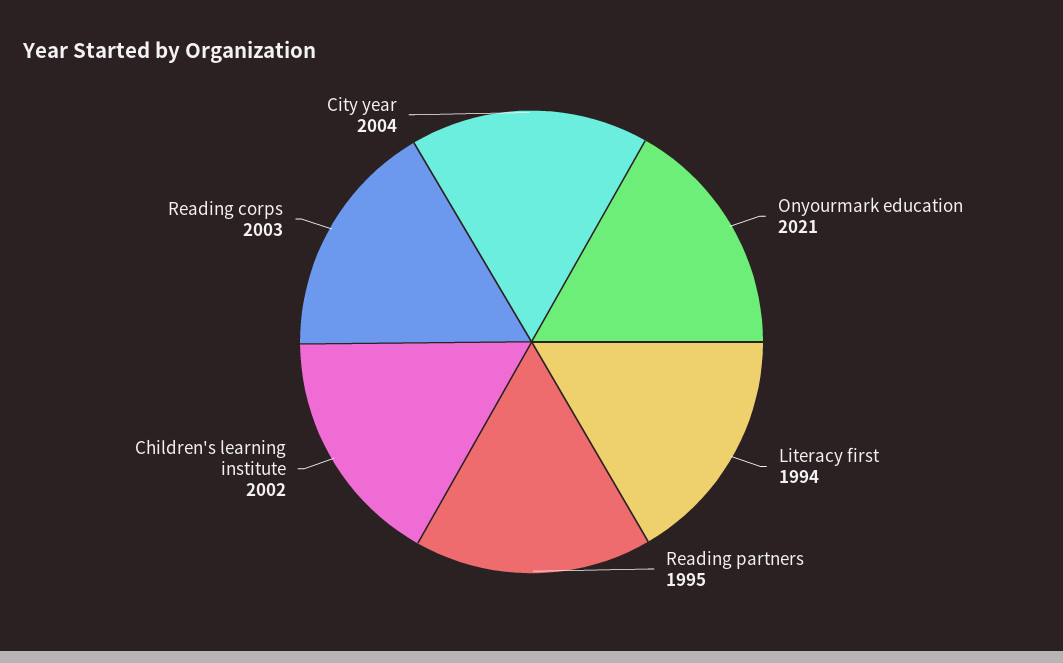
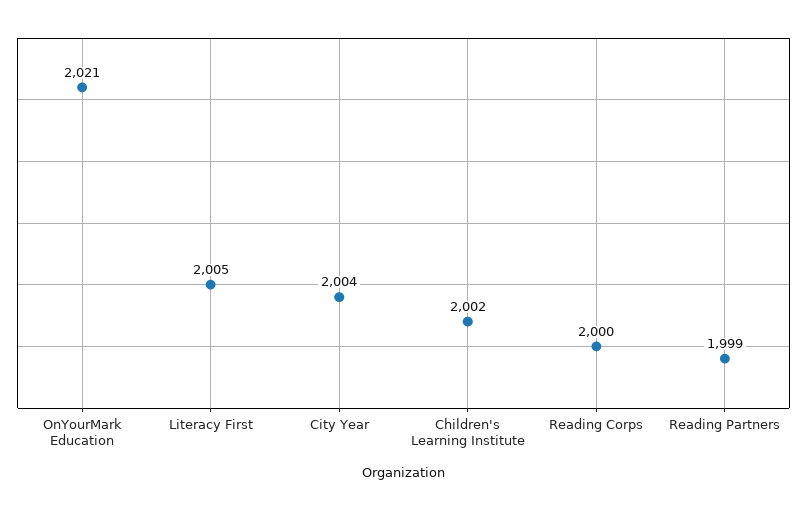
Literacy first: 1994 -> 2005
Reading partners: 1995 -> 1999
Reading corps: 2003 -> 2000

